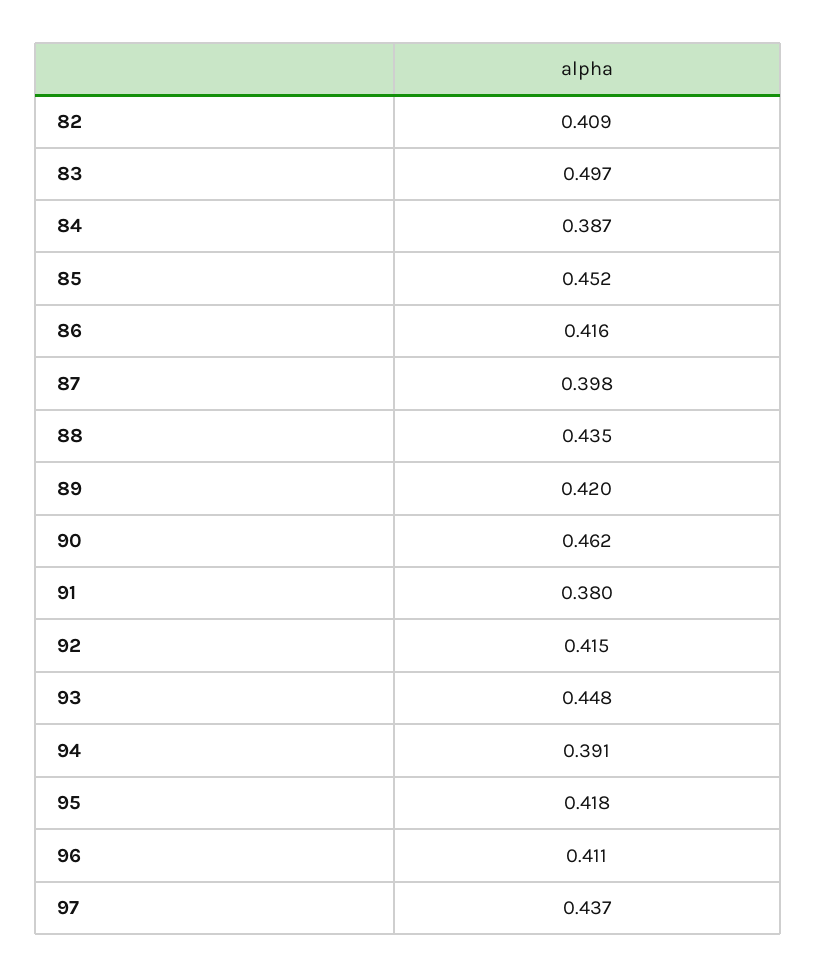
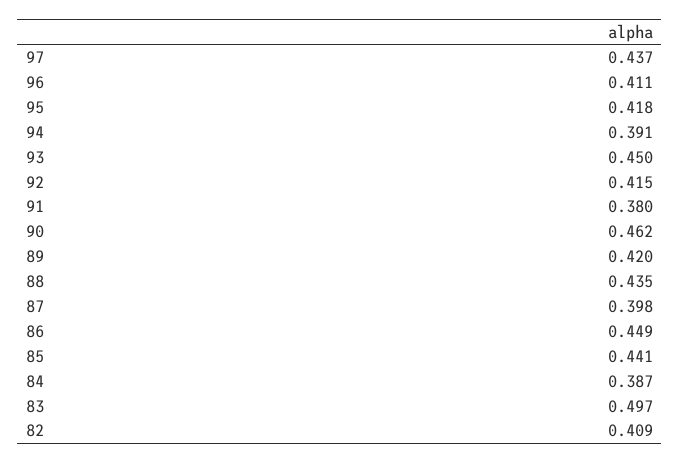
85: 0.452 -> 0.441
86: 0.416 -> 0.449
93: 0.448 -> 0.45

